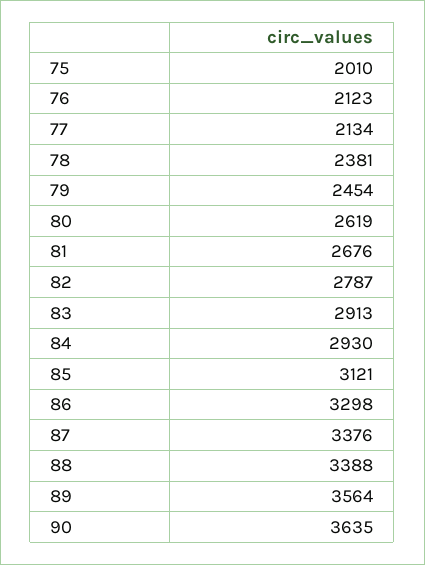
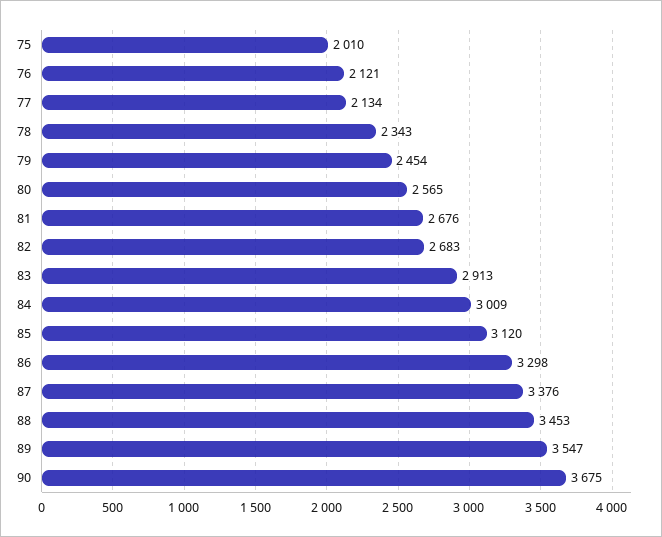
76: 2123 -> 2121
78: 2381 -> 2343
80: 2619 -> 2565
82: 2787 -> 2683
84: 2930 -> 3009
85: 3121 -> 3120
88: 3388 -> 3453
89: 3564 -> 3547
90: 3635 -> 3675

